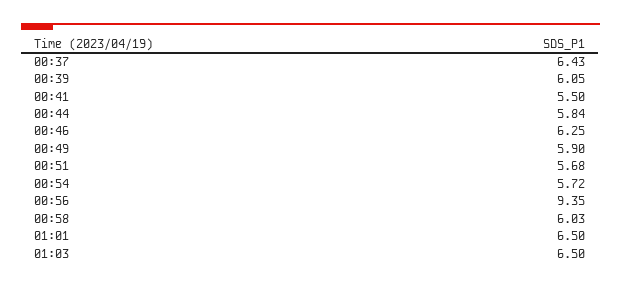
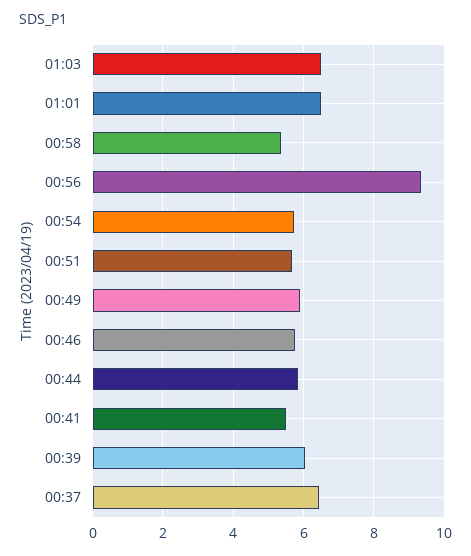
00:46: 6.25 -> 5.8
00:58: 6.03 -> 5.4

